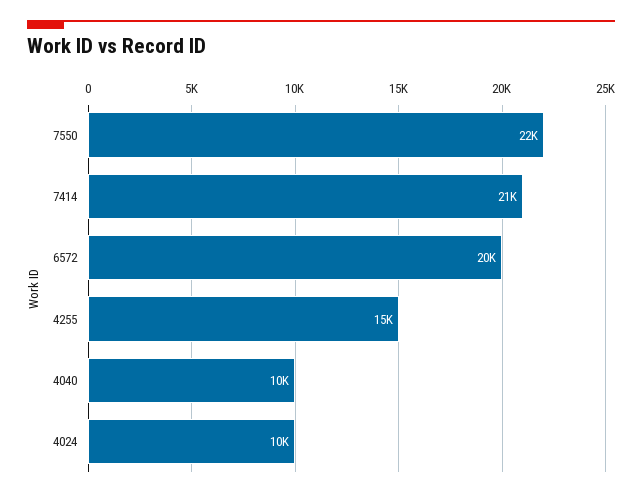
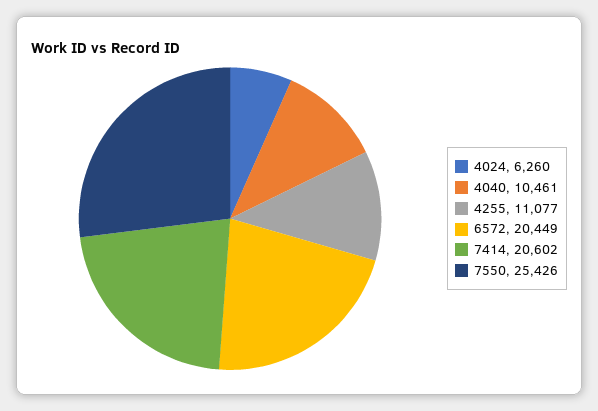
7550: 22000 -> 25426
4255: 15000 -> 11077
4024: 10000 -> 6260

